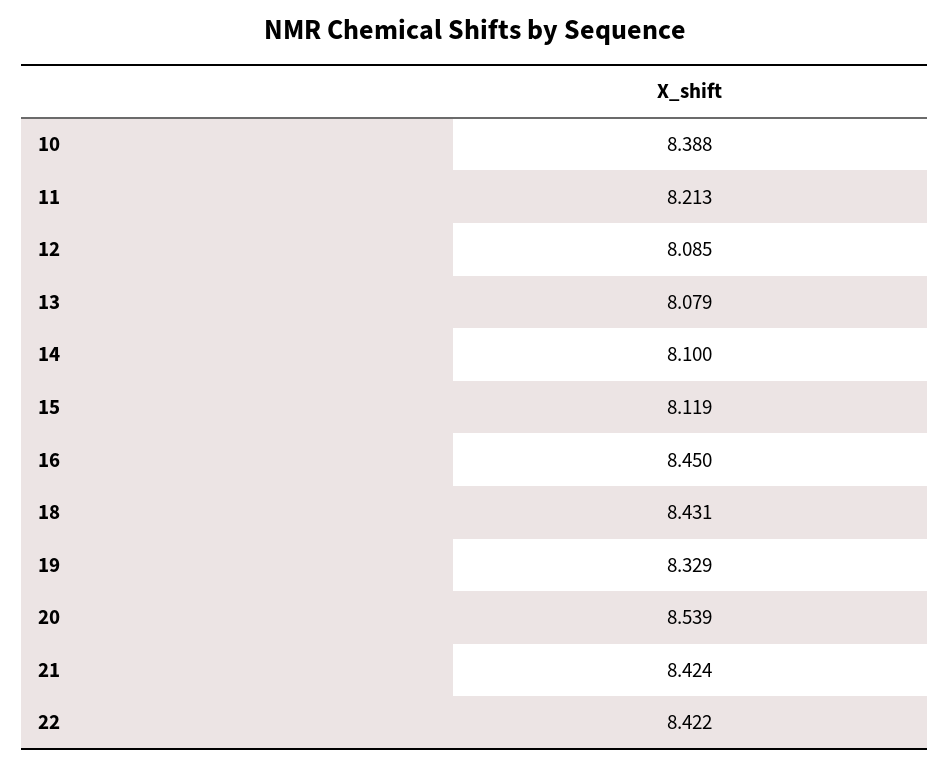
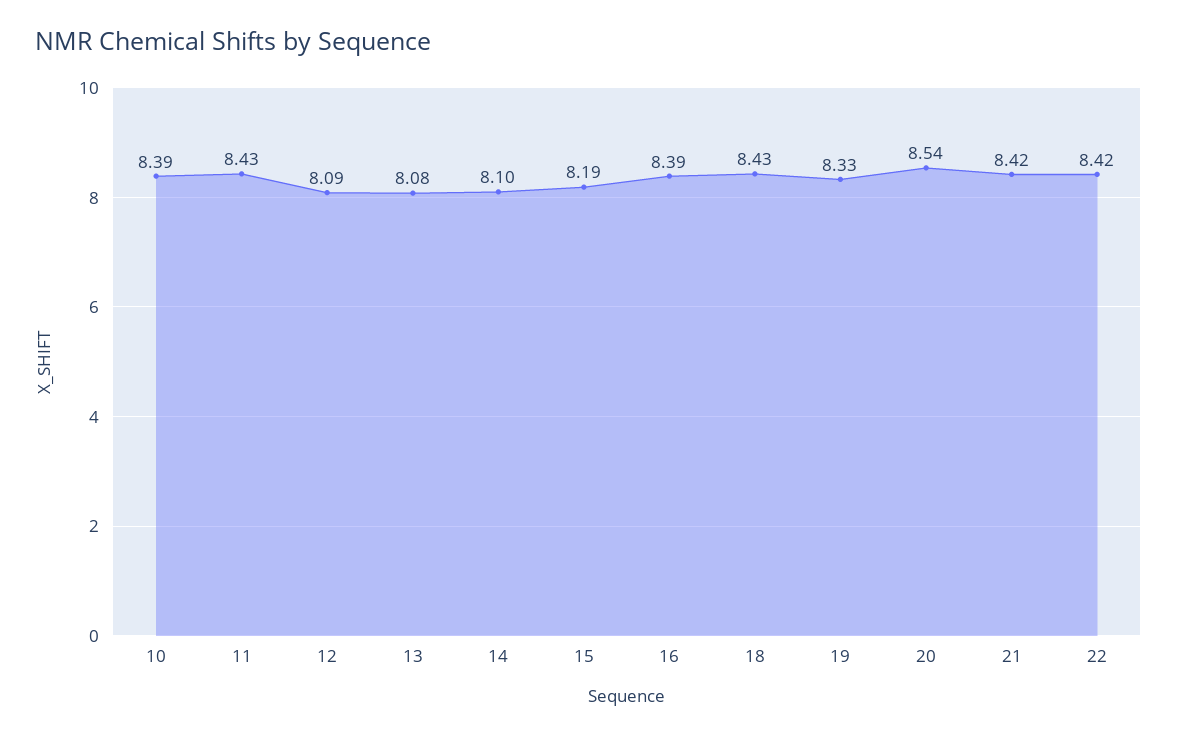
11: 8.213 -> 8.43
15: 8.119 -> 8.19
16: 8.45 -> 8.39

